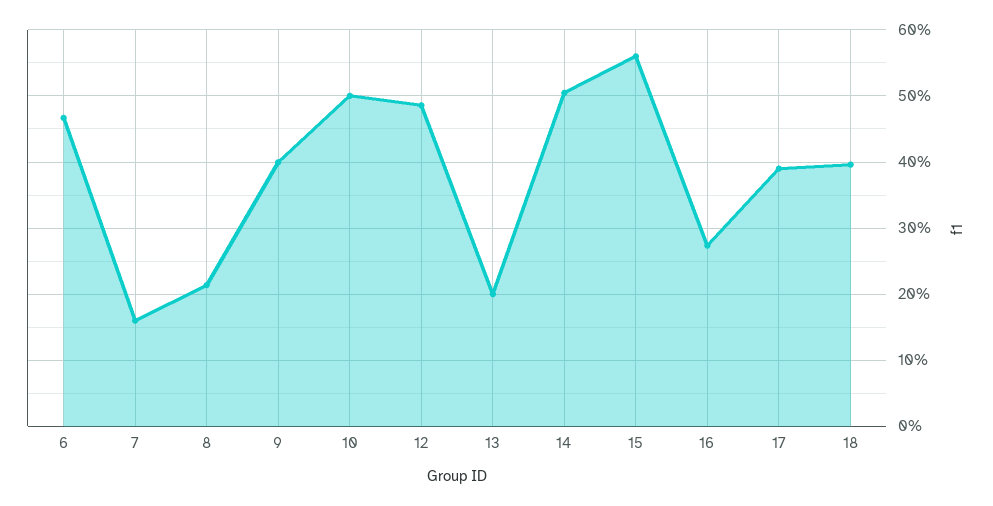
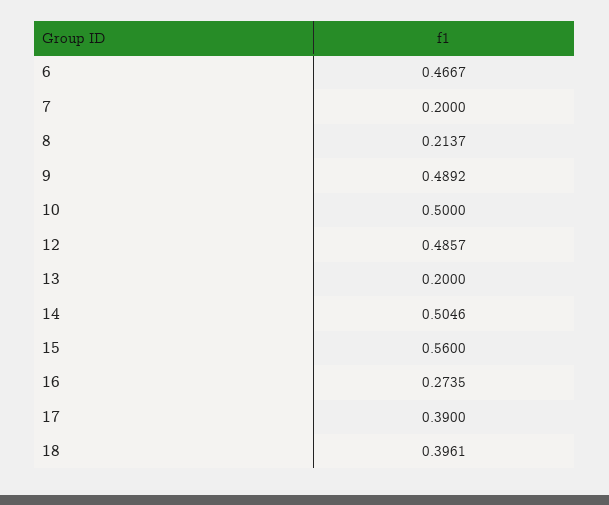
7: 0.16 -> 0.2
9: 0.4 -> 0.4892

